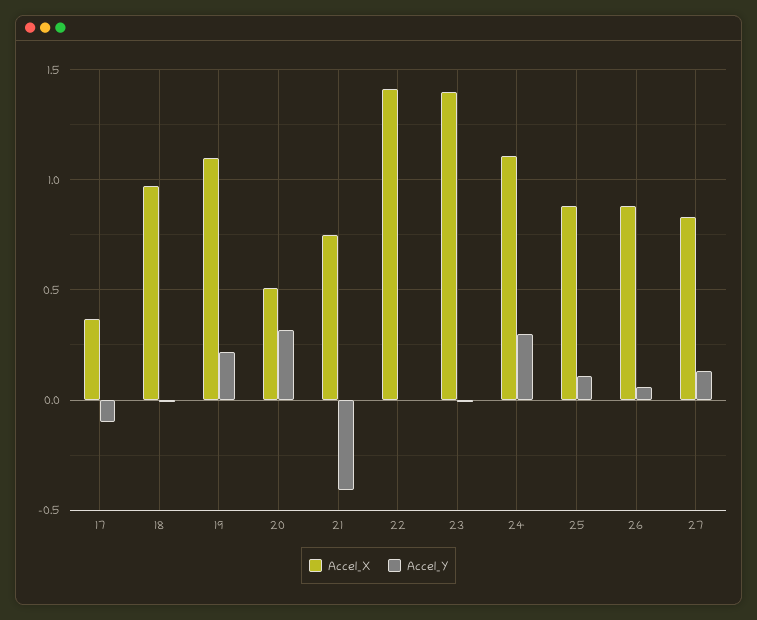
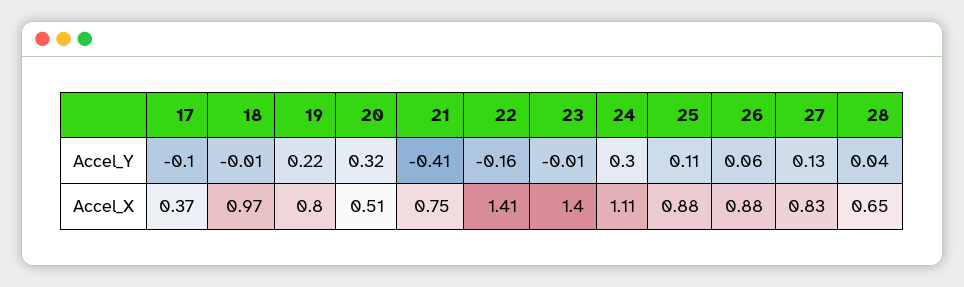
Accel_X, 19: 1.1 -> 0.8
Accel_Y, 22: 0 -> -0.16
Accel_Y, 28: none -> 0.04
Accel_X, 28: none -> 0.65

